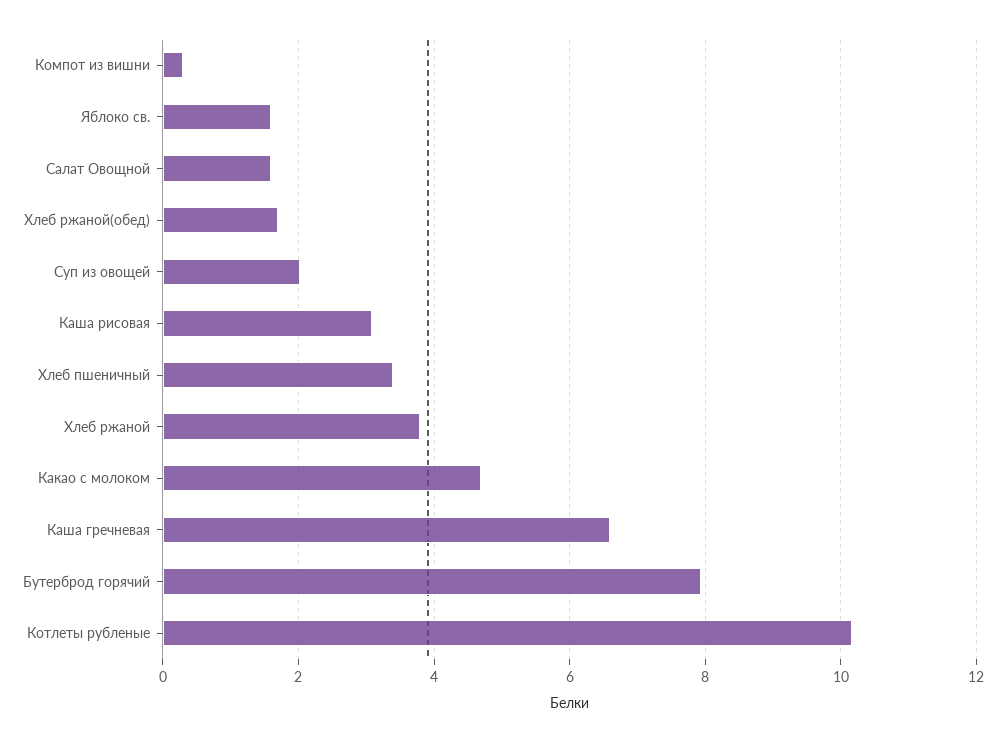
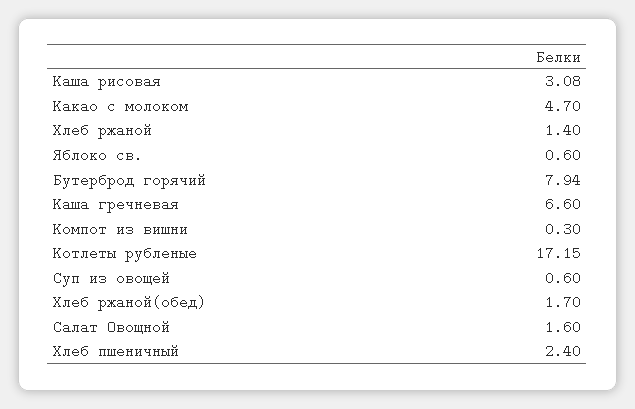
Яблоко св.: 1.6 -> 0.6
Суп из овощей: 2 -> 0.6
Хлеб пшеничный: 3.4 -> 2.4
Хлеб ржаной: 3.8 -> 1.4
Котлеты рубленые: 10.2 -> 17.15

